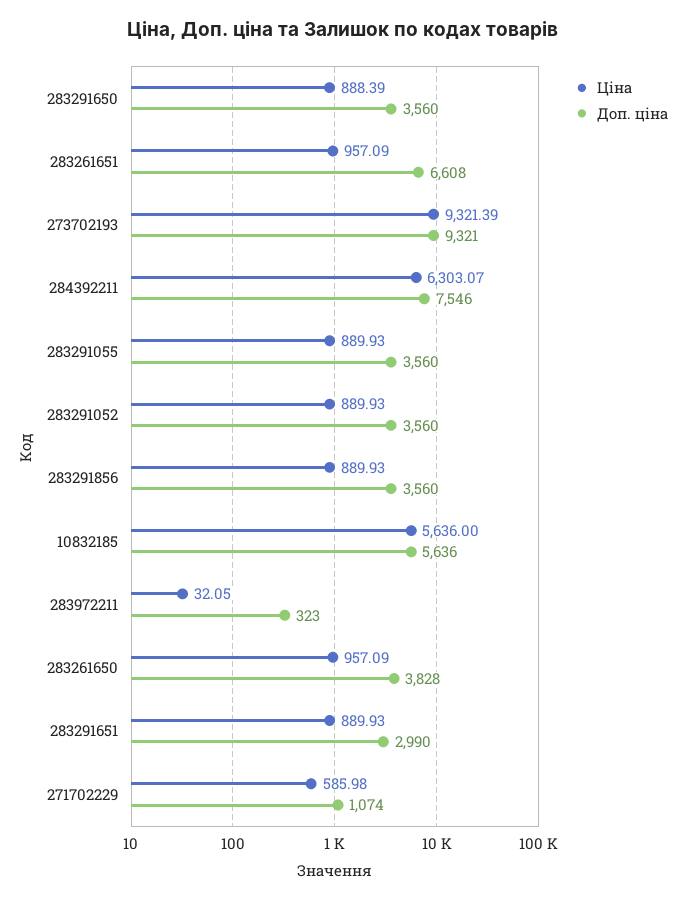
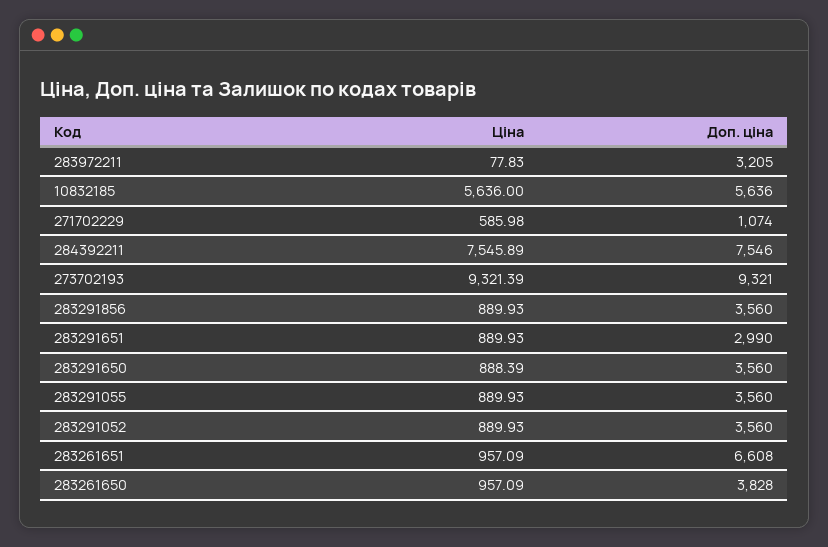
Ціна, 284392211: 6303.07 -> 7545.89
Ціна, 283972211: 32.05 -> 77.83
Доп. ціна, 283972211: 323 -> 3205

